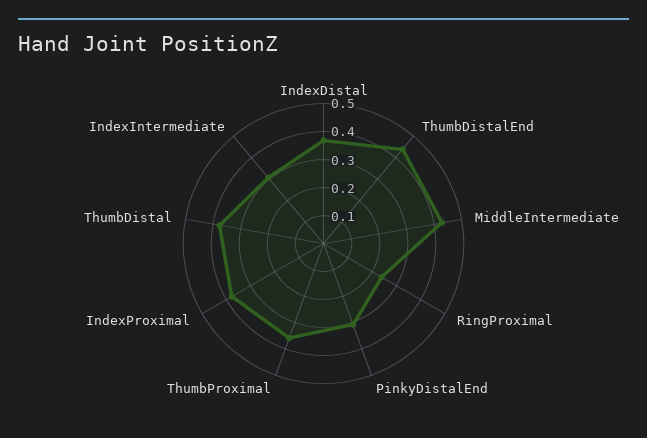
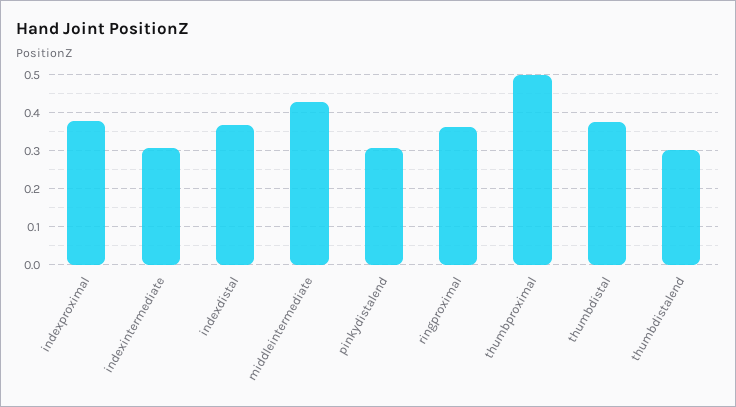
ThumbDistalEnd: 0.45 -> 0.3
RingProximal: 0.25 -> 0.36
ThumbProximal: 0.35 -> 0.5

